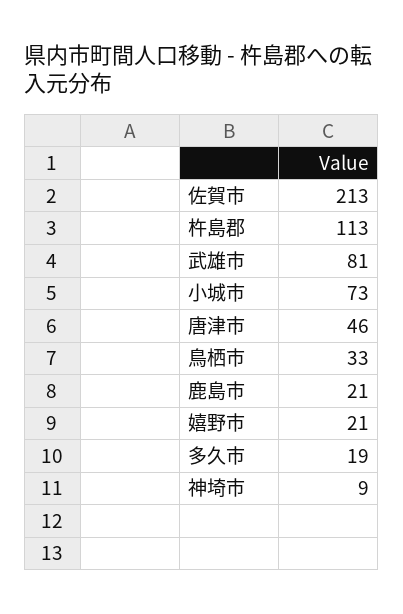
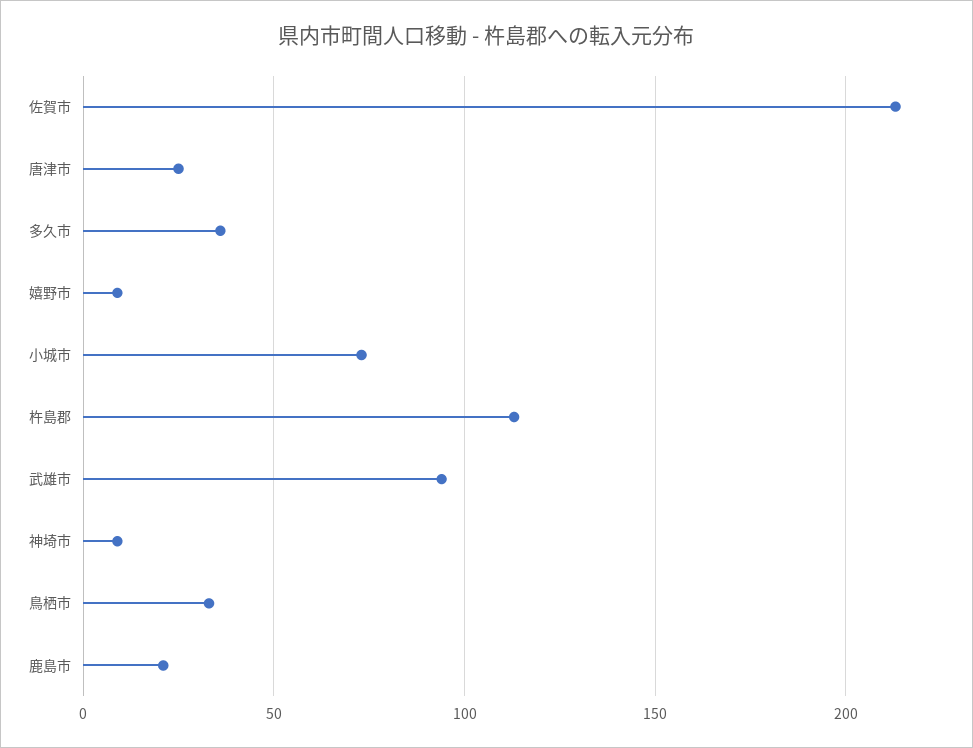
武雄市: 81 -> 95
唐津市: 46 -> 25
嬉野市: 21 -> 10
多久市: 19 -> 35

